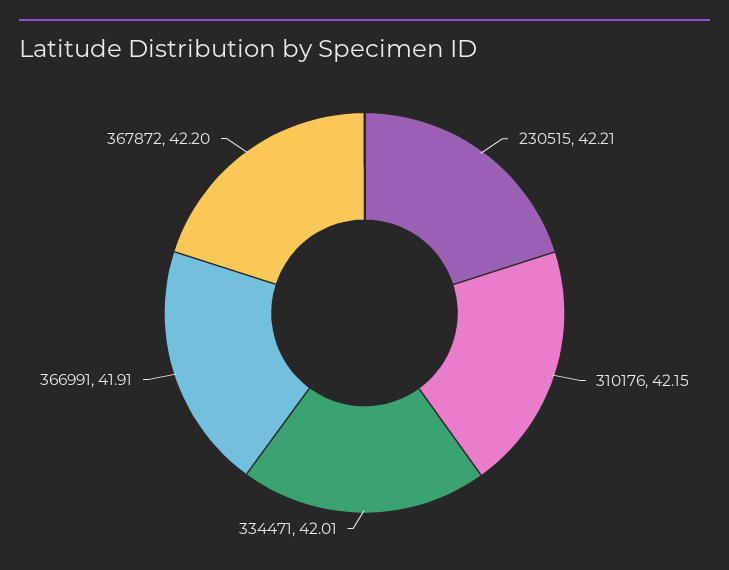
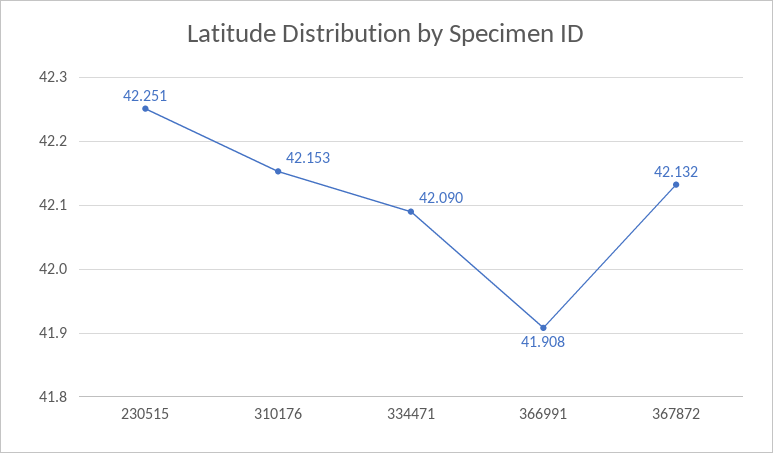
230515: 42.21 -> 42.251
334471: 42.01 -> 42.09
367872: 42.2 -> 42.132

